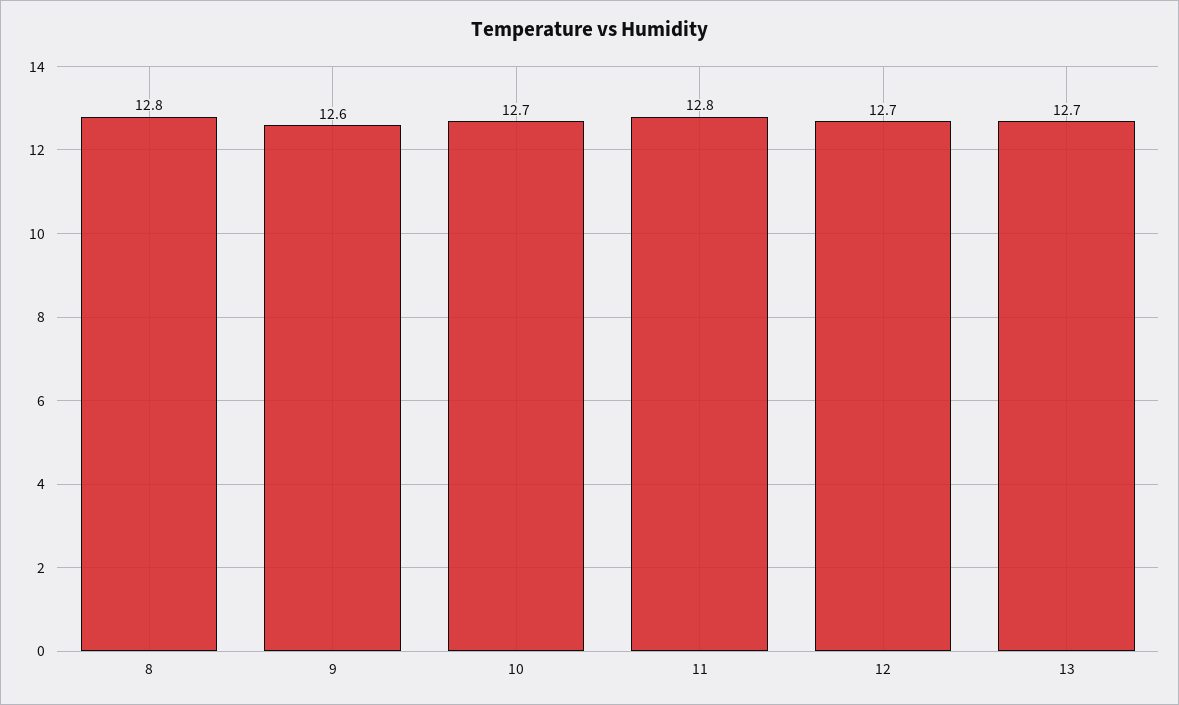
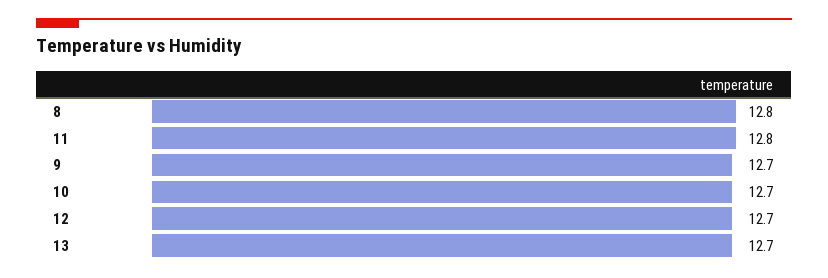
9: 12.6 -> 12.7

